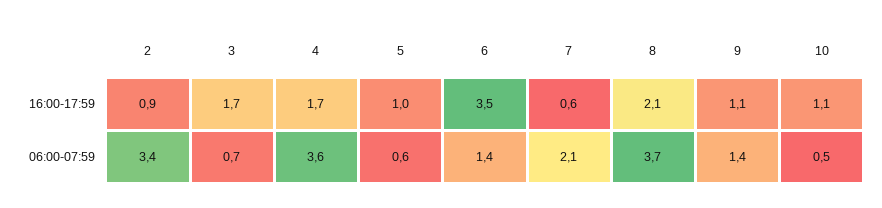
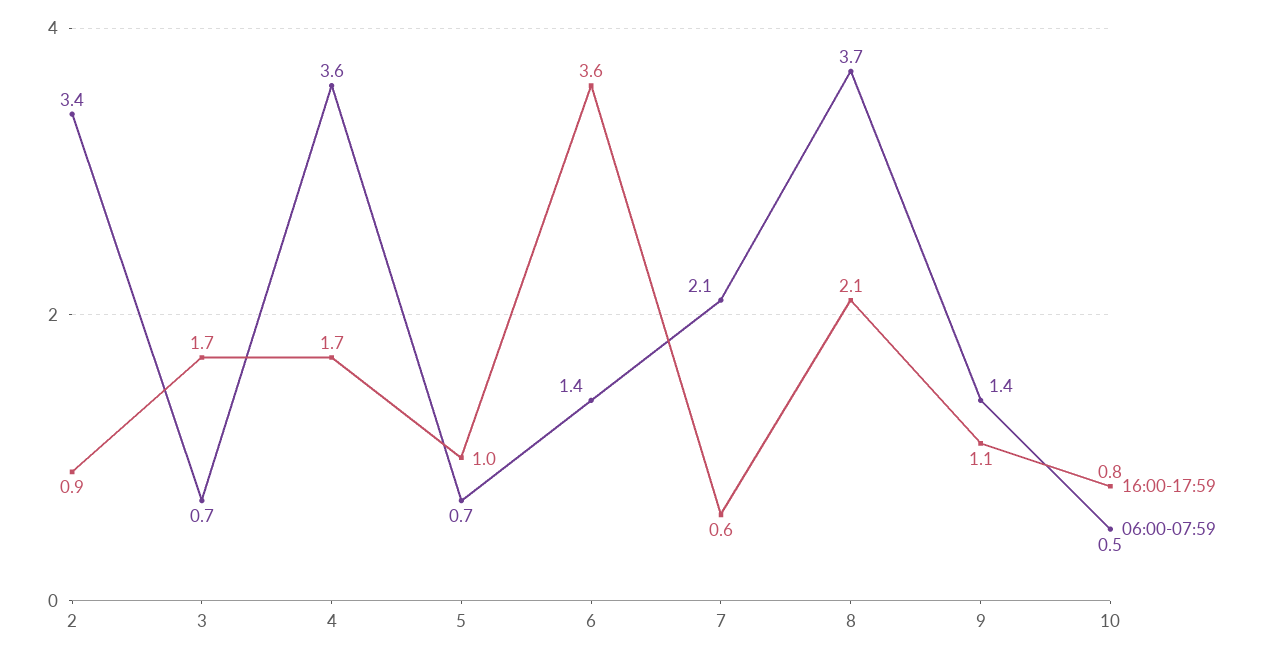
16:00-17:59, 6: 3.5 -> 3.6
16:00-17:59, 10: 1.1 -> 0.8
06:00-07:59, 5: 0.6 -> 0.7

